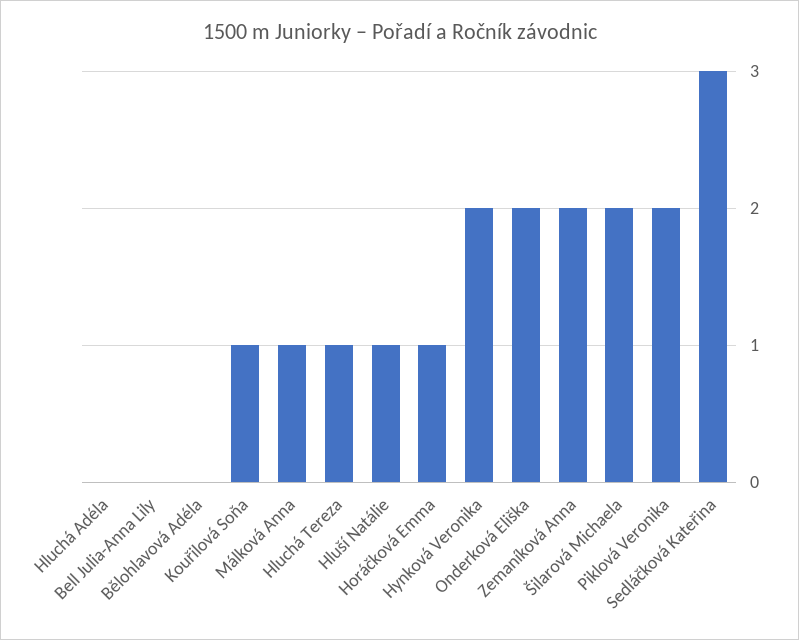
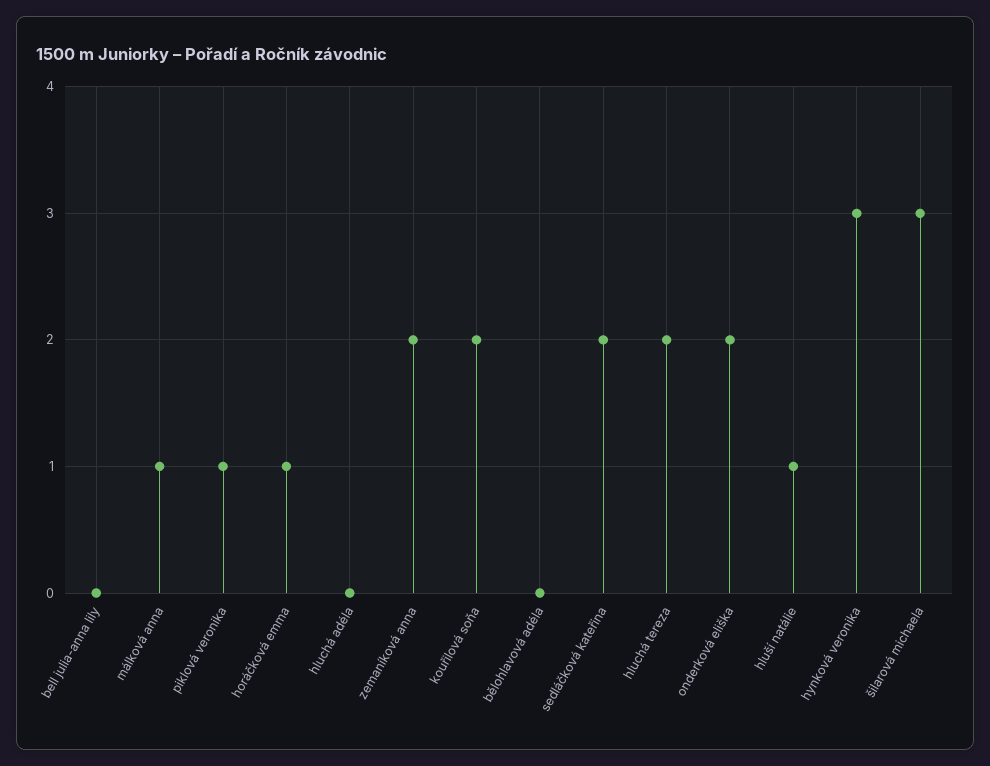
Kouřilová Soňa: 1 -> 2
Hluchá Tereza: 1 -> 2
Hynková Veronika: 2 -> 3
Šilarová Michaela: 2 -> 3
Piklová Veronika: 2 -> 1
Sedláčková Kateřina: 3 -> 2

